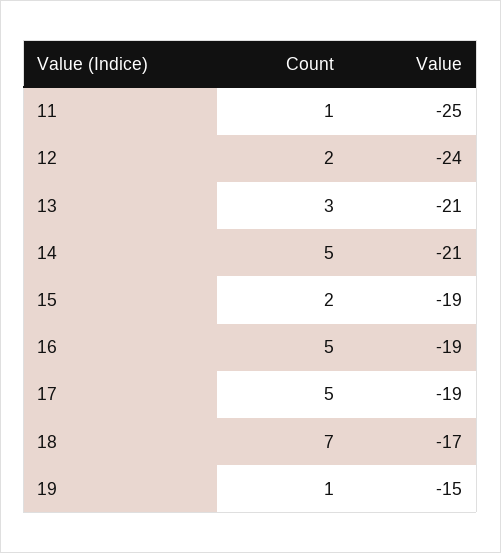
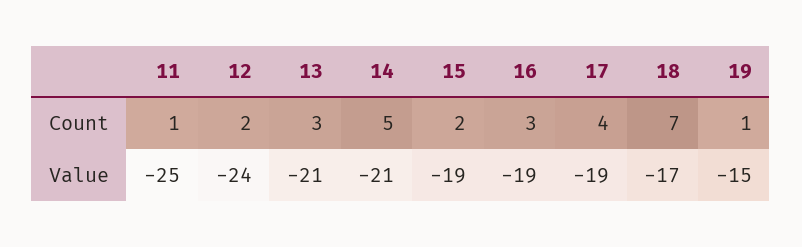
Count, 16: 5 -> 3
Count, 17: 5 -> 4

